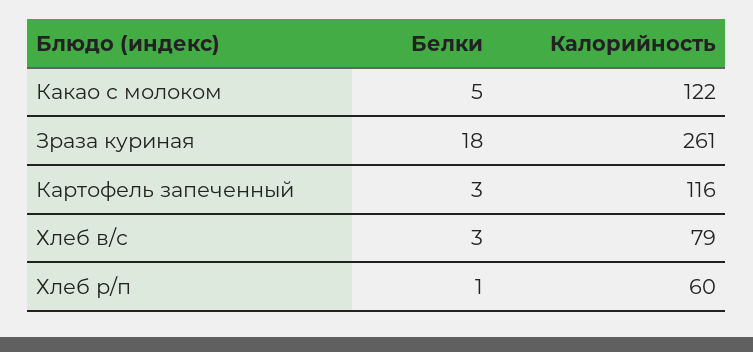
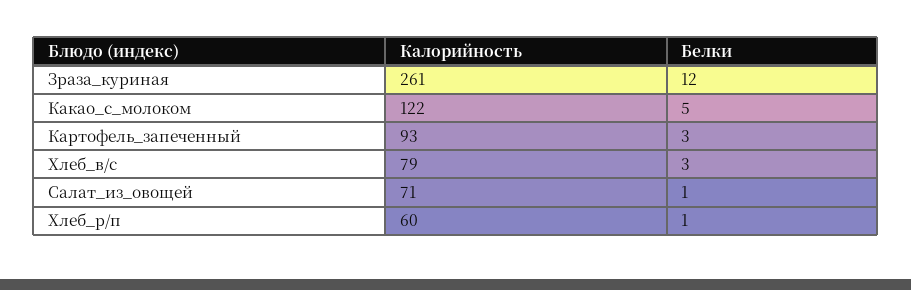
Белки, Зраза куриная: 18 -> 12
Калорийность, Картофель запеченный: 116 -> 93
Калорийность, Салат_из_овощей: none -> 71
Белки, Салат_из_овощей: none -> 1

